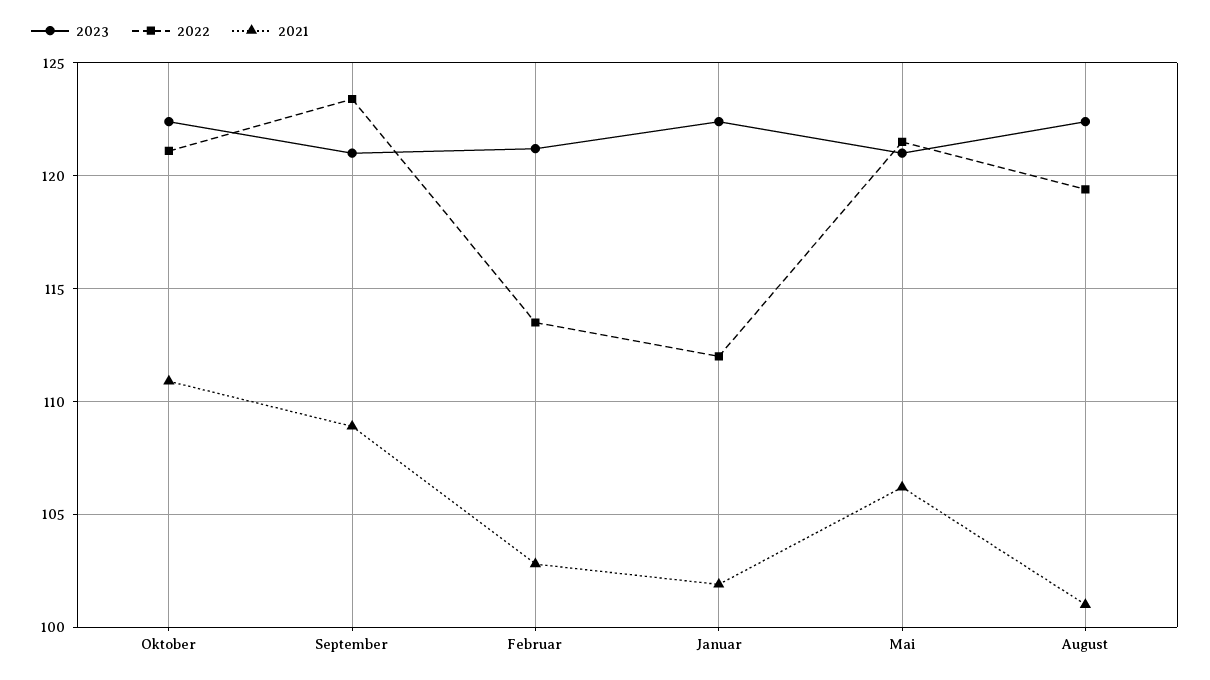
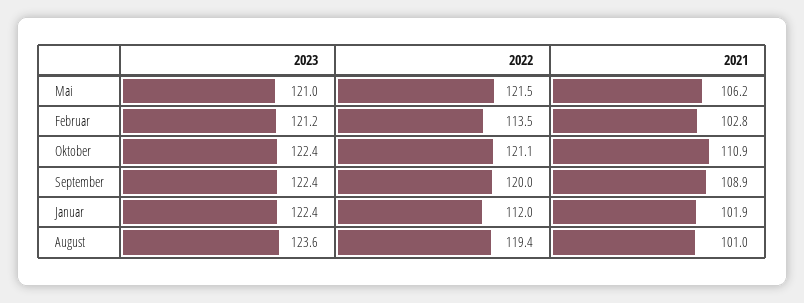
2023, September: 121 -> 122.4
2022, September: 123.5 -> 120
2023, August: 122.5 -> 123.6

